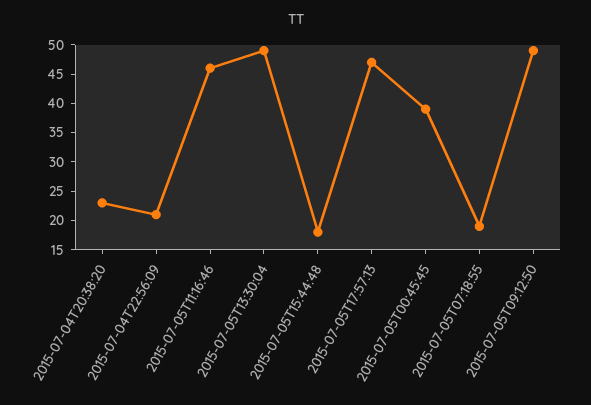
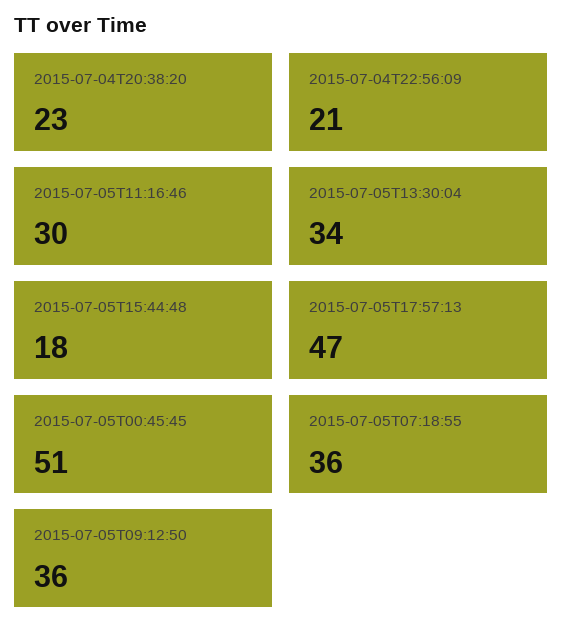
2015-07-05T11:16:46: 45 -> 30
2015-07-05T13:30:04: 50 -> 34
2015-07-05T00:45:45: 40 -> 51
2015-07-05T07:18:55: 20 -> 36
2015-07-05T09:12:50: 50 -> 36

